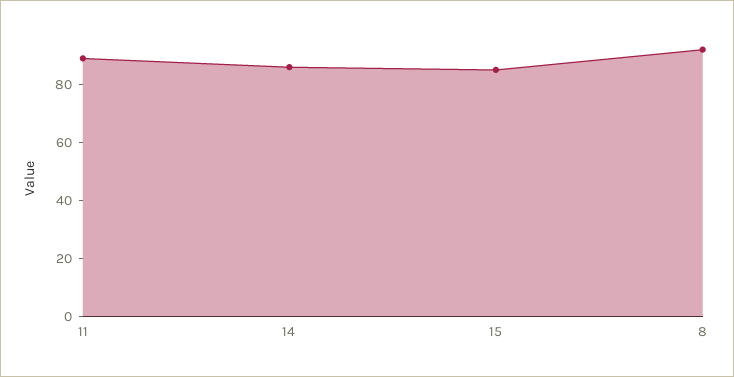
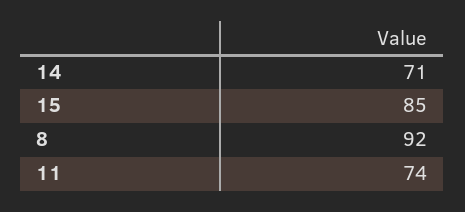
11: 90 -> 74
14: 85 -> 71

